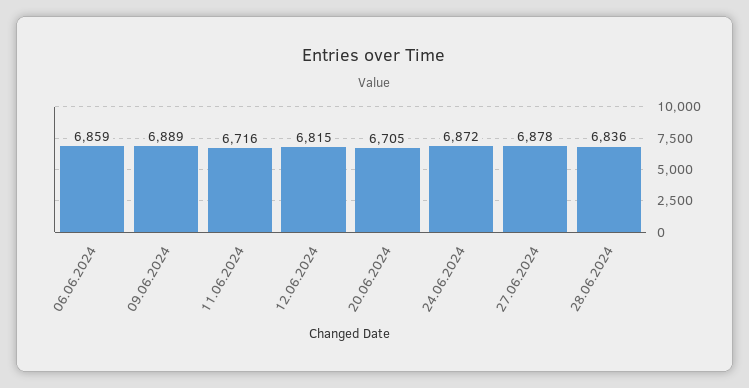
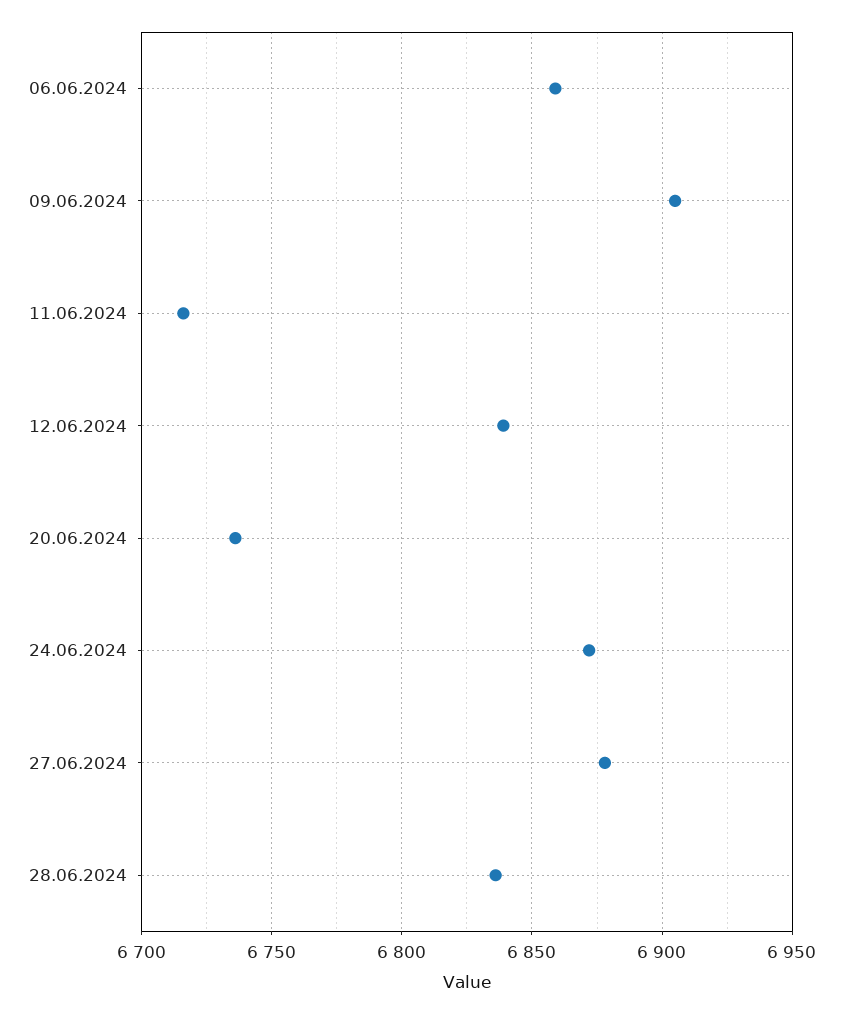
09.06.2024: 6889 -> 6905
12.06.2024: 6815 -> 6840
20.06.2024: 6705 -> 6735

